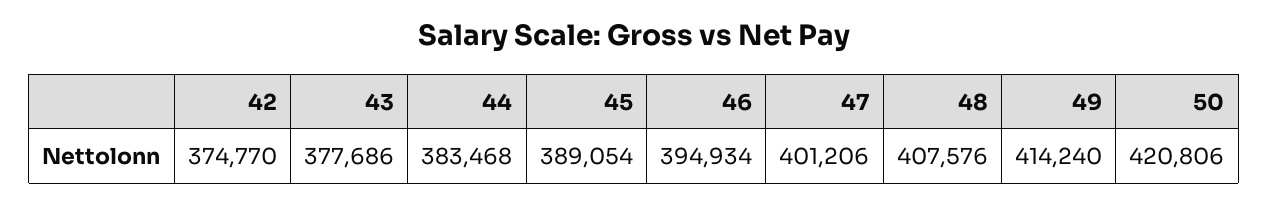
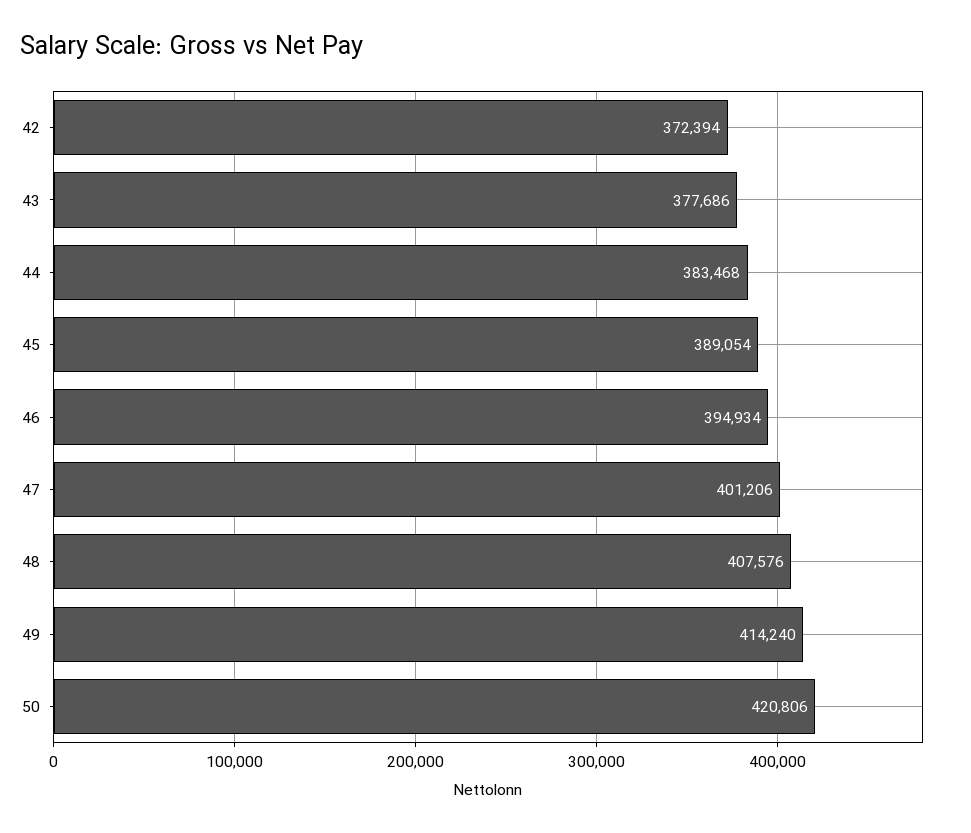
42: 374770 -> 372394

